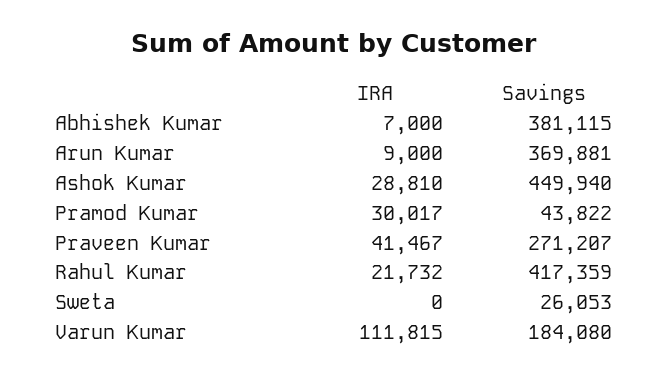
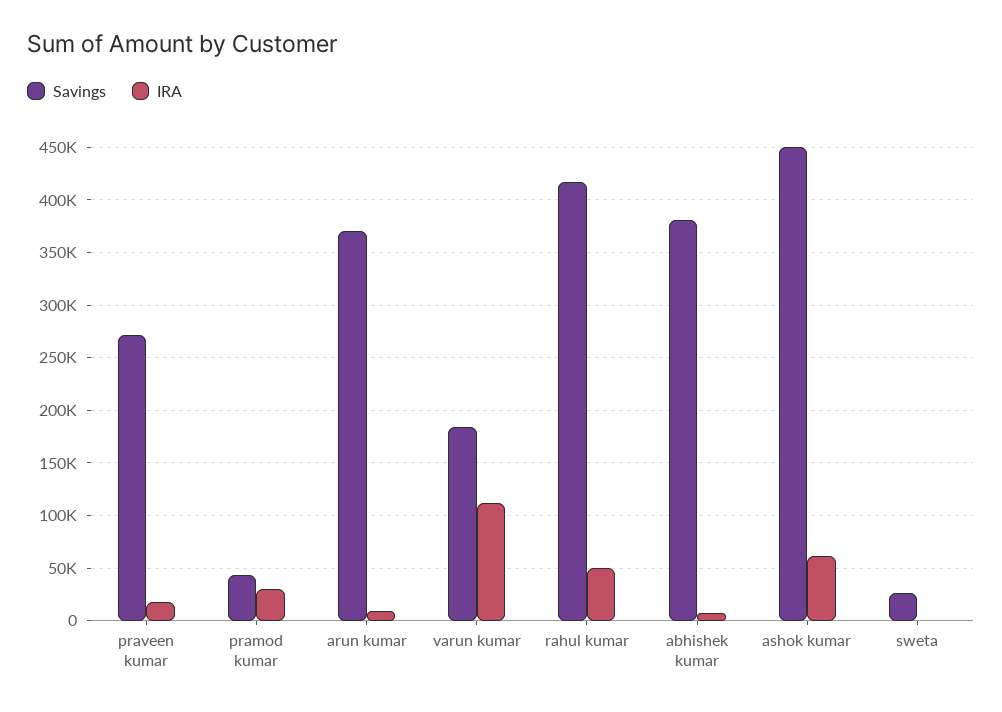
IRA, Ashok Kumar: 28810 -> 60000
IRA, Praveen Kumar: 41467 -> 20000
IRA, Rahul Kumar: 21732 -> 50000

